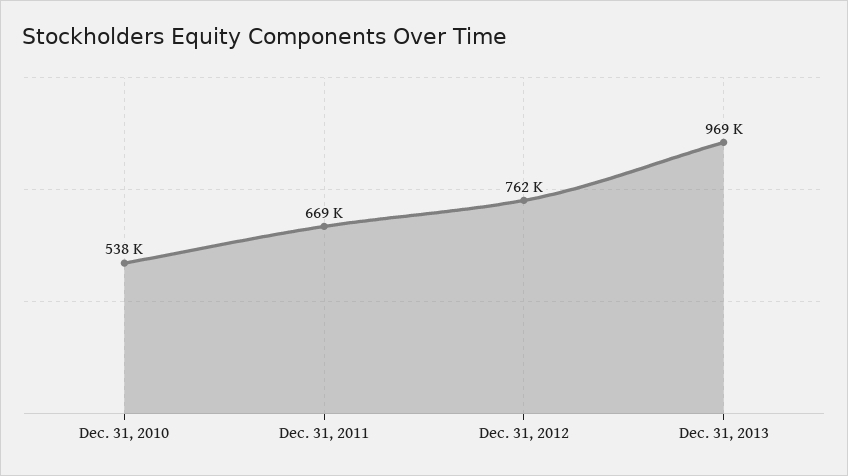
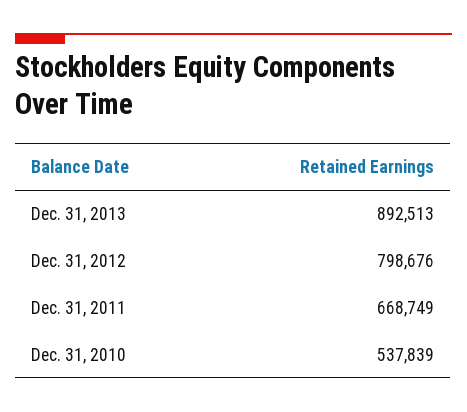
Dec. 31, 2012: 762000 -> 798676
Dec. 31, 2013: 969000 -> 892513

